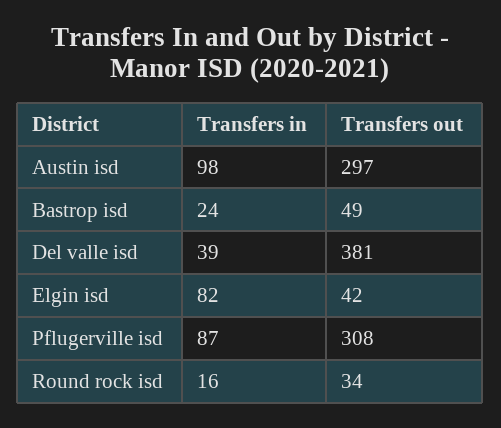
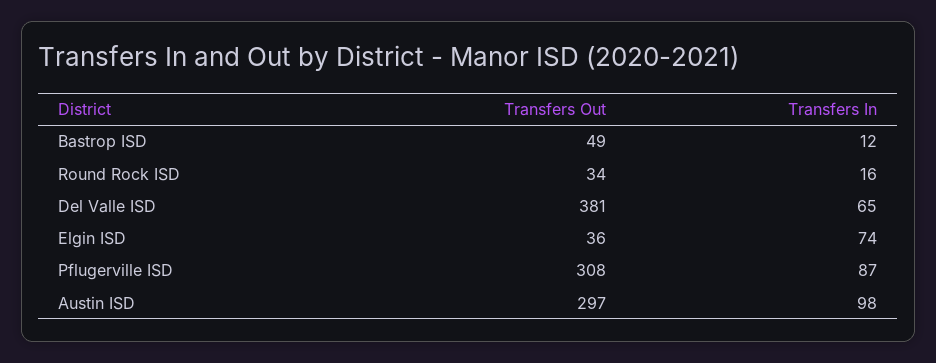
Transfers in, Bastrop isd: 24 -> 12
Transfers in, Del valle isd: 39 -> 65
Transfers in, Elgin isd: 82 -> 74
Transfers out, Elgin isd: 42 -> 36

